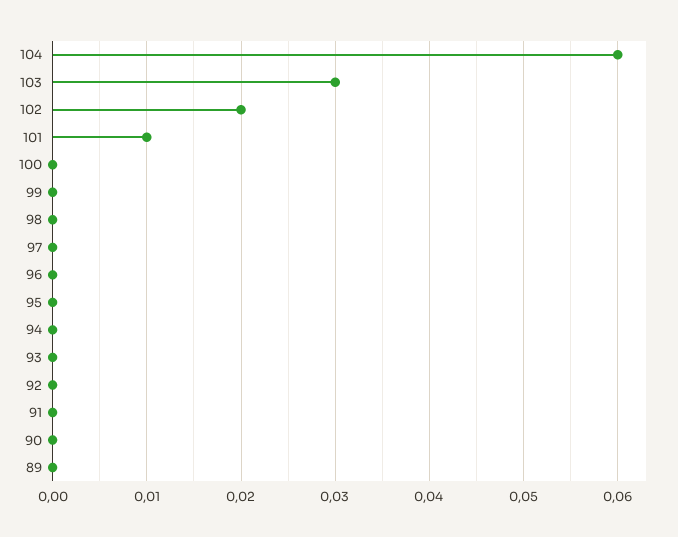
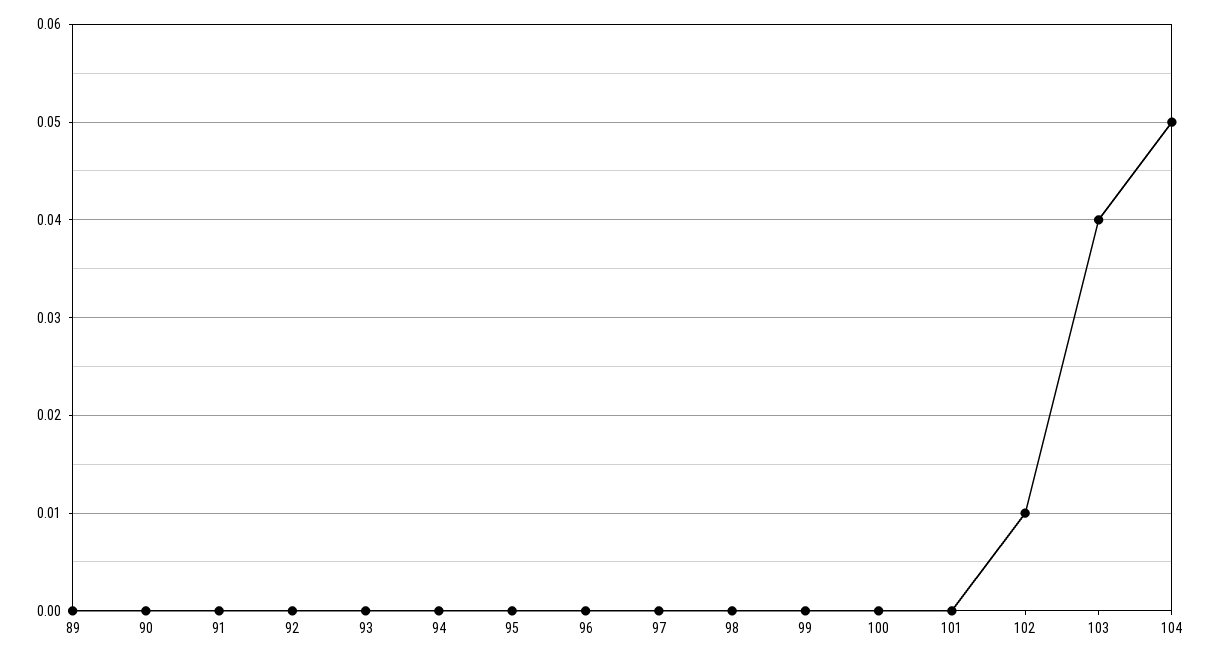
104: 0.06 -> 0.05
103: 0.03 -> 0.04
102: 0.02 -> 0.01
101: 0.01 -> 0

